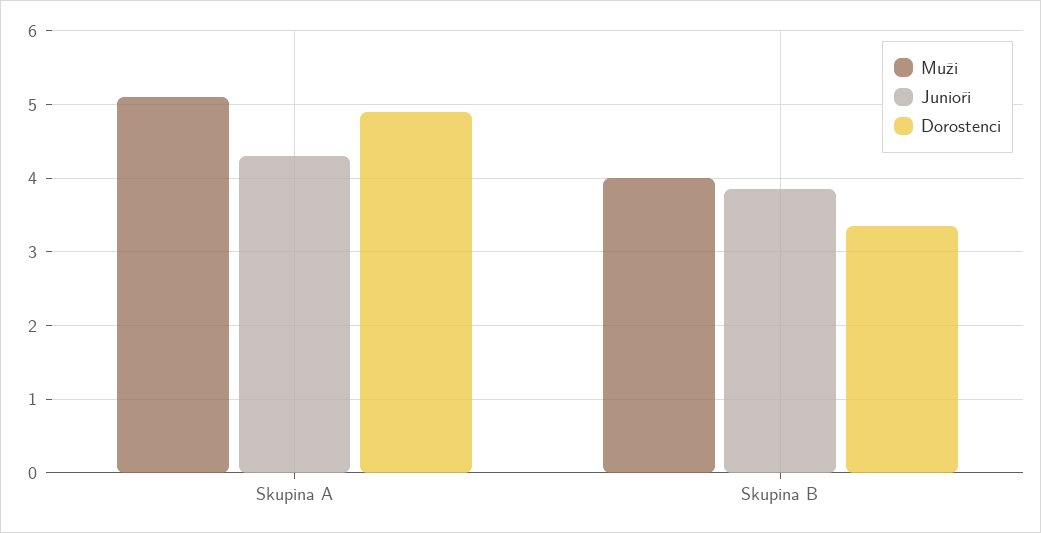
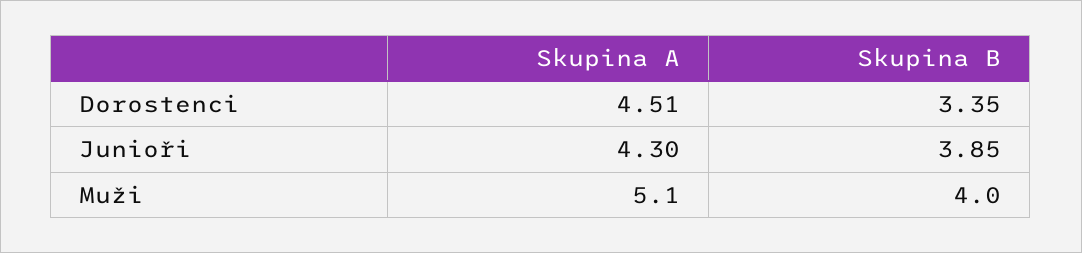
Dorostenci, Skupina A: 4.9 -> 4.51

